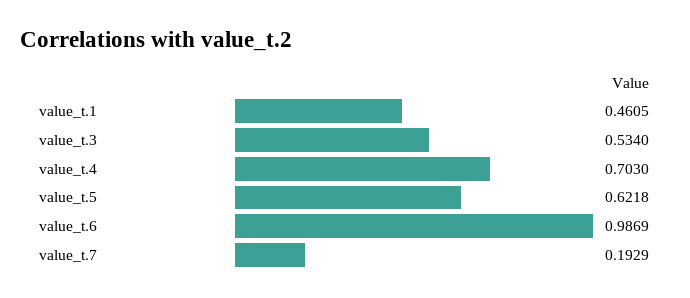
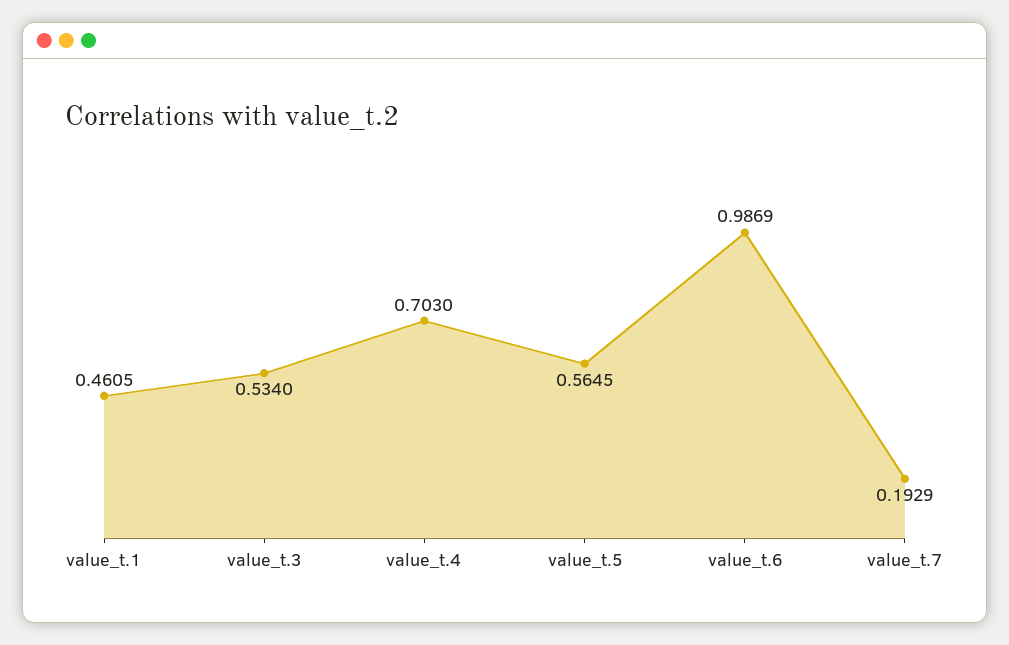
value_t.5: 0.6218 -> 0.5645

